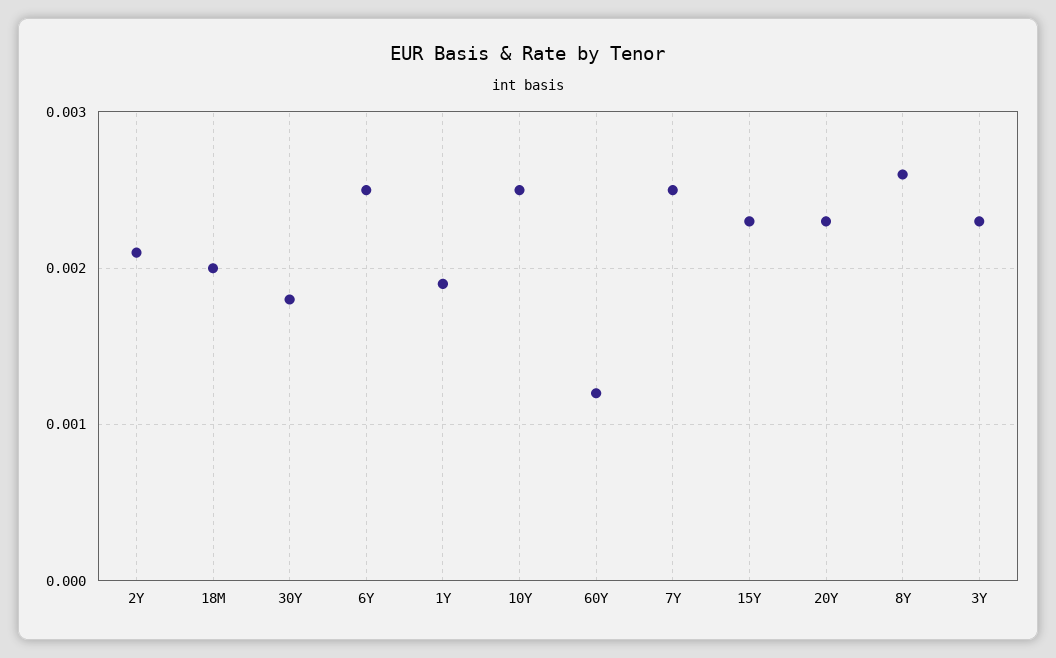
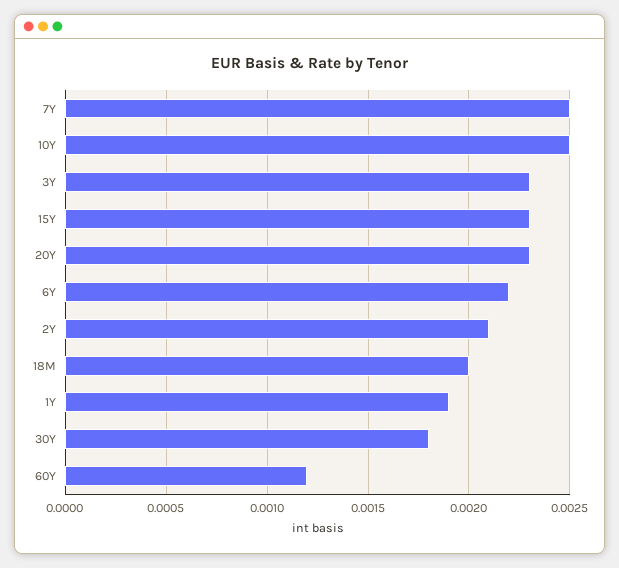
6Y: 0.0025 -> 0.0022
8Y: 0.0026 -> none

